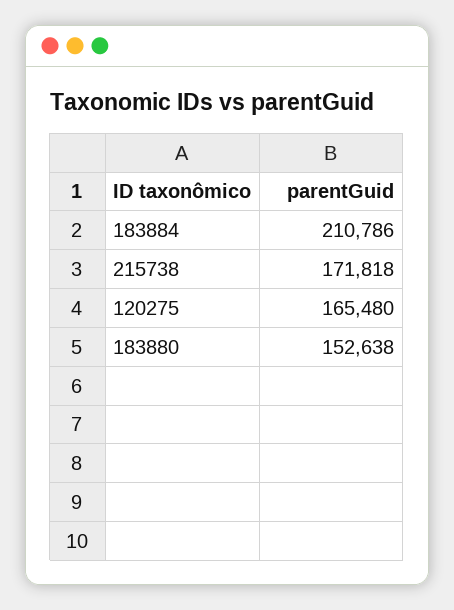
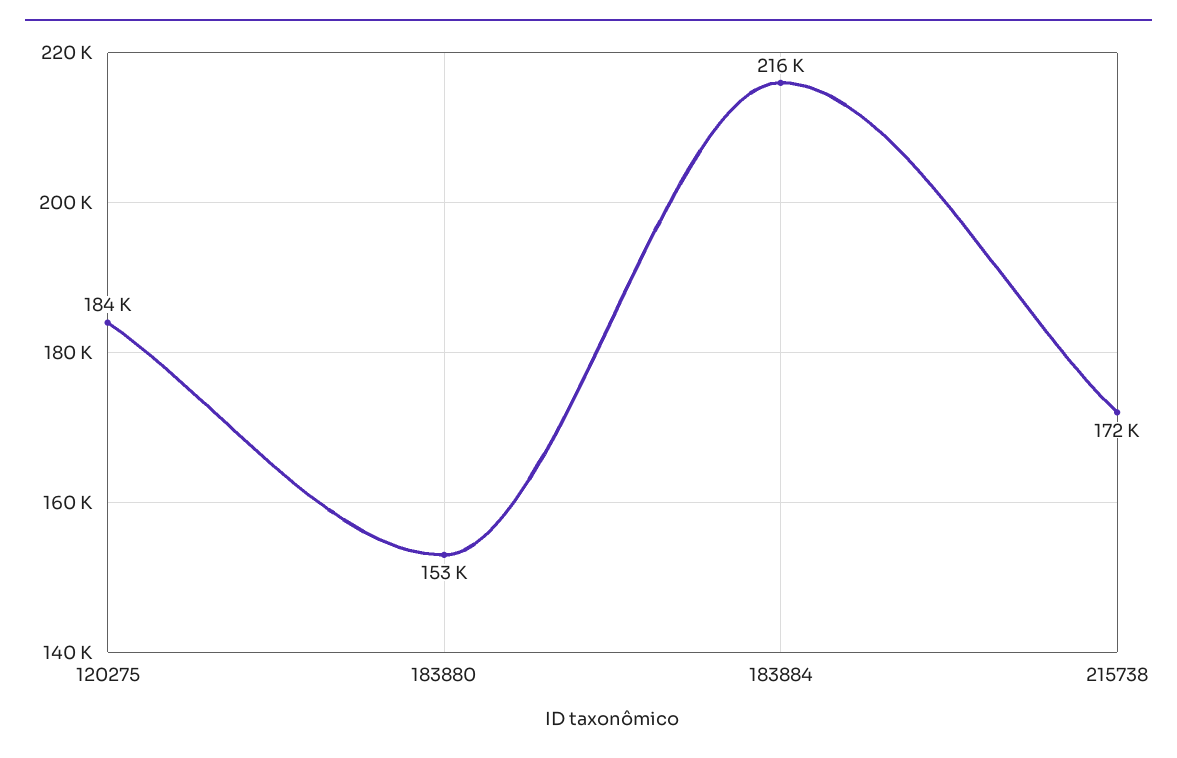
183884: 210786 -> 216000
120275: 165480 -> 184000

